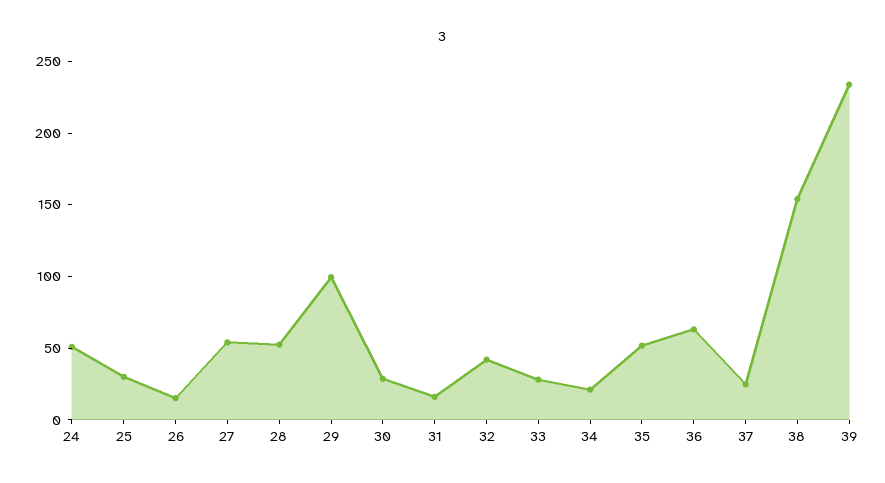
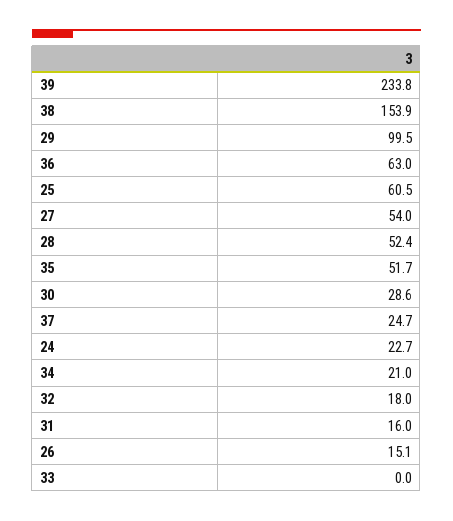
24: 50 -> 22.7
25: 30 -> 60.5
32: 40 -> 18
33: 30 -> 0

